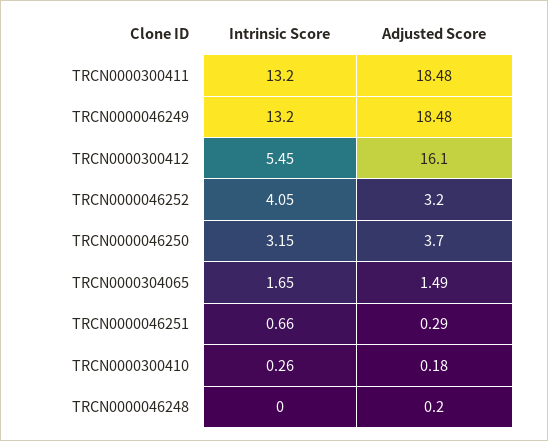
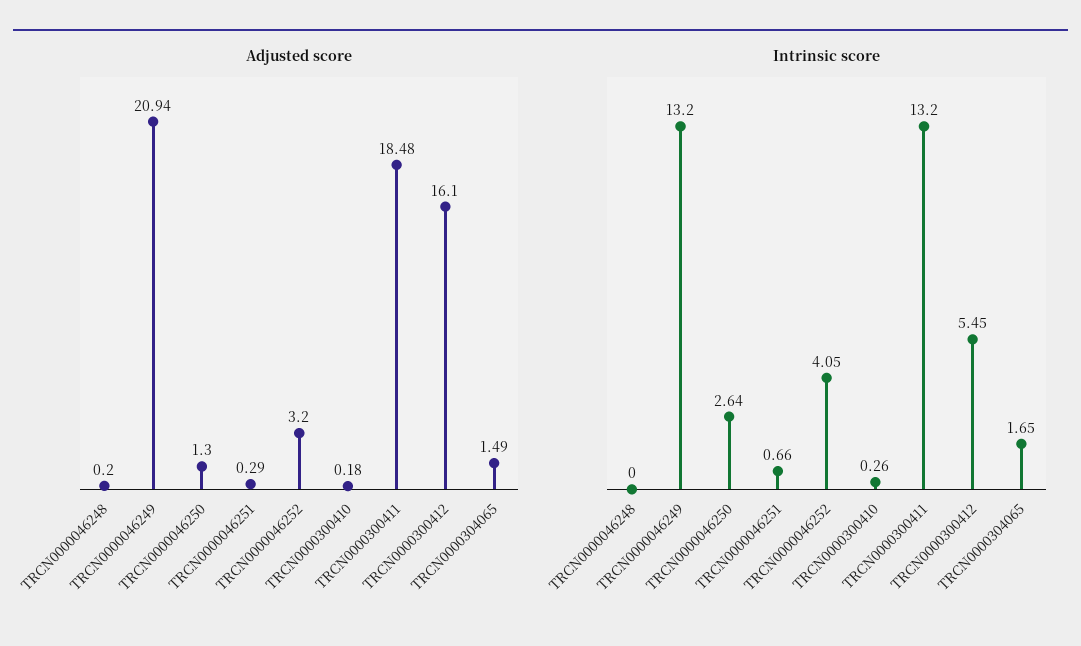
Adjusted Score, TRCN0000046249: 18.48 -> 20.94
Intrinsic Score, TRCN0000046250: 3.15 -> 2.64
Adjusted Score, TRCN0000046250: 3.7 -> 1.3

